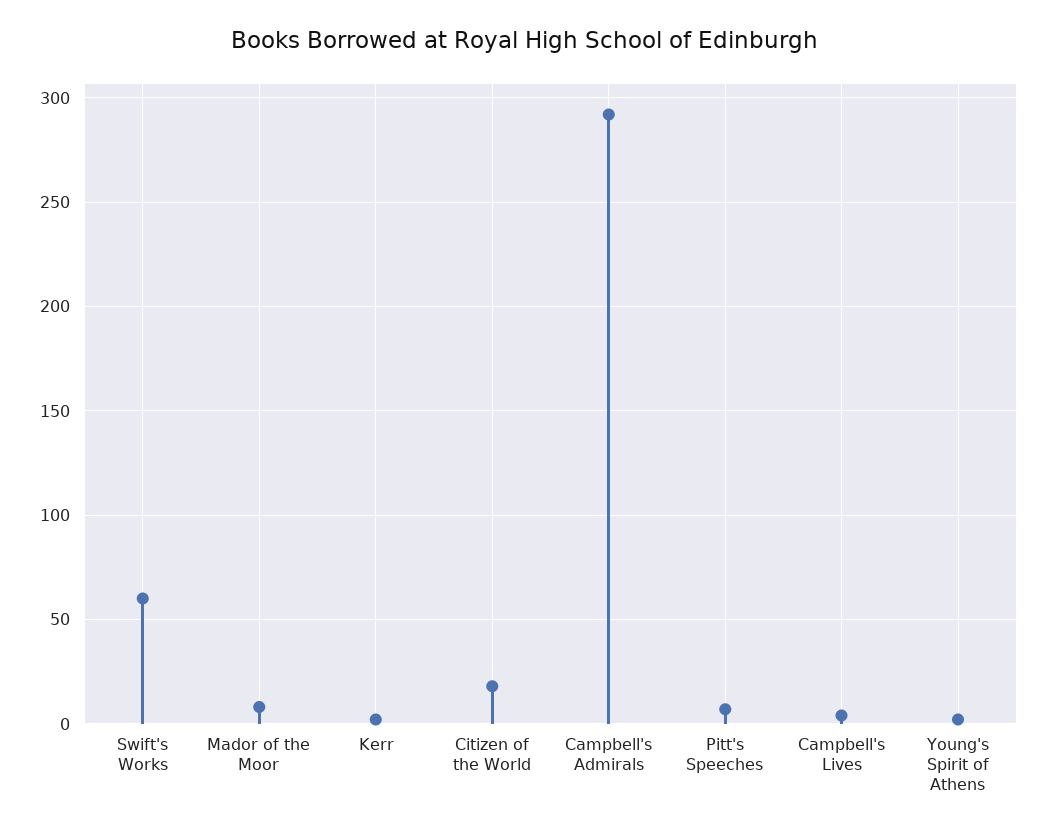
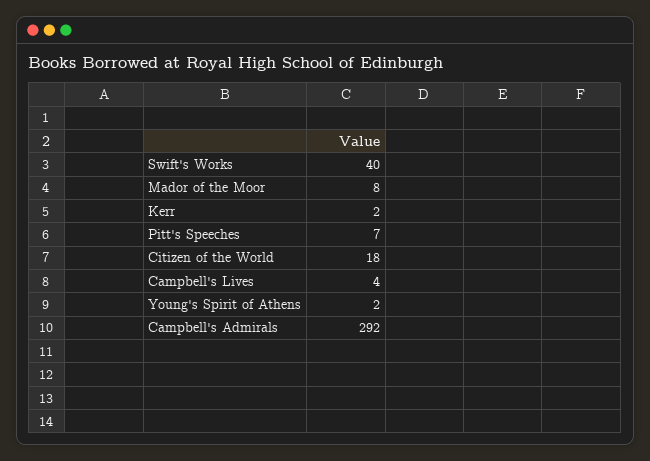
Swift's Works: 60 -> 40

